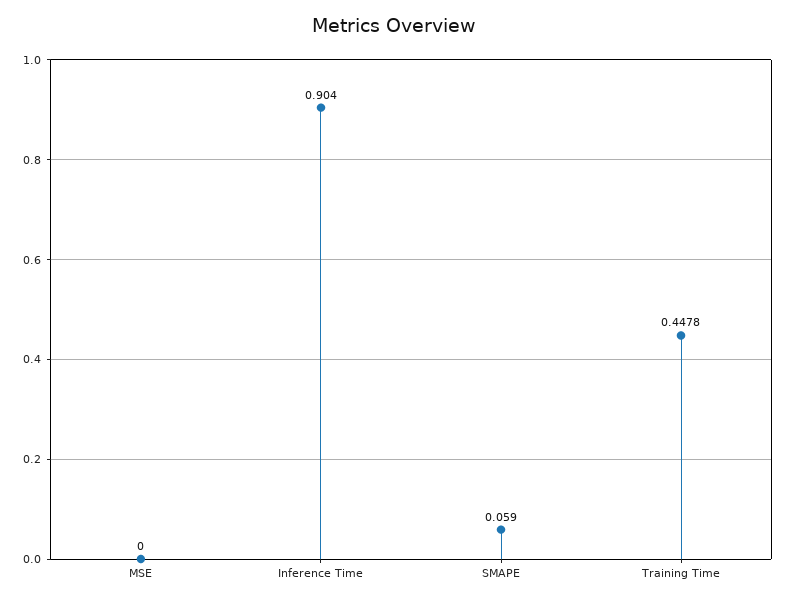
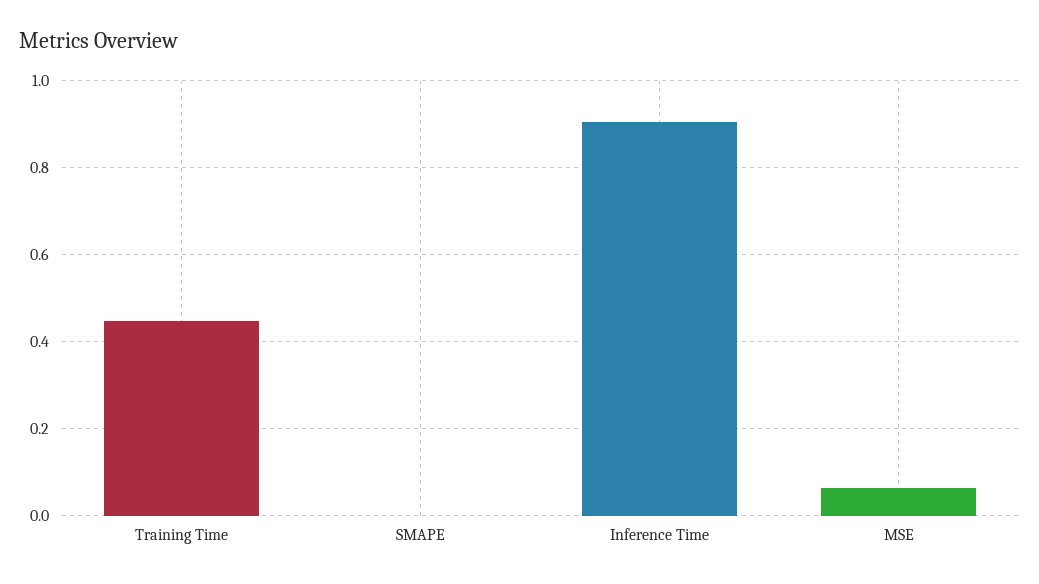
MSE: 0 -> 0.06
SMAPE: 0.059 -> 0

